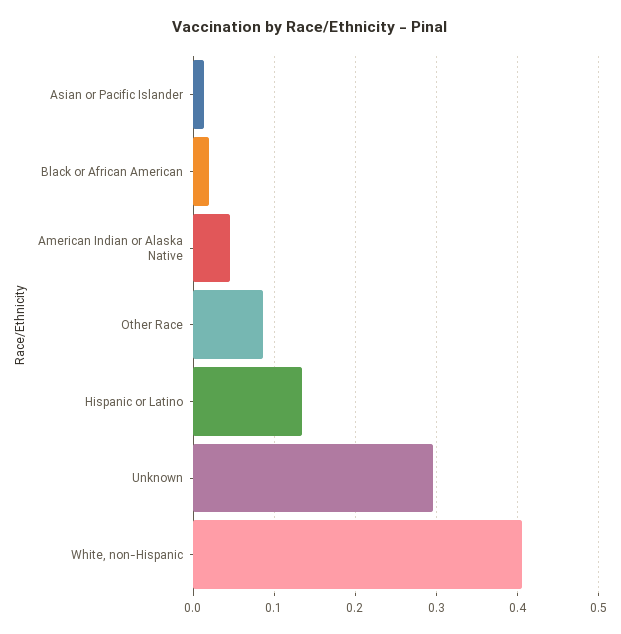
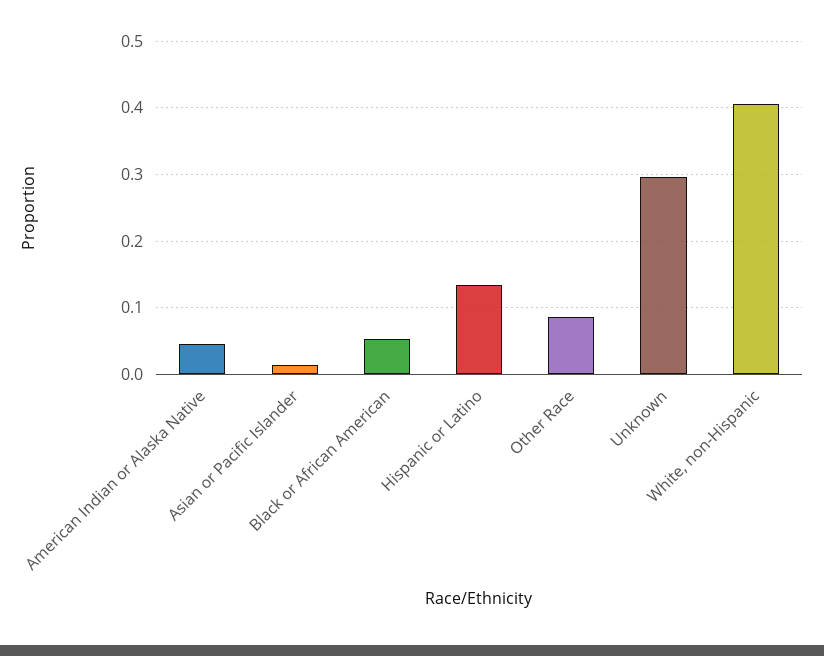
Black or African American: 0.02 -> 0.05

